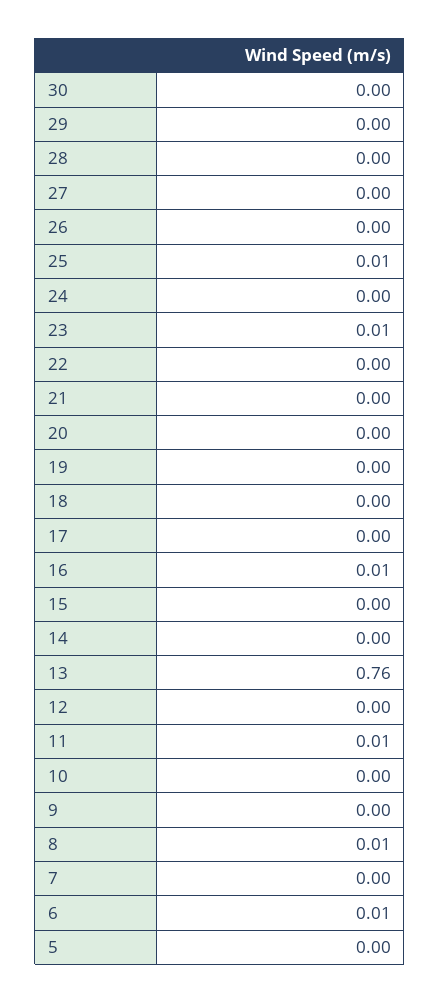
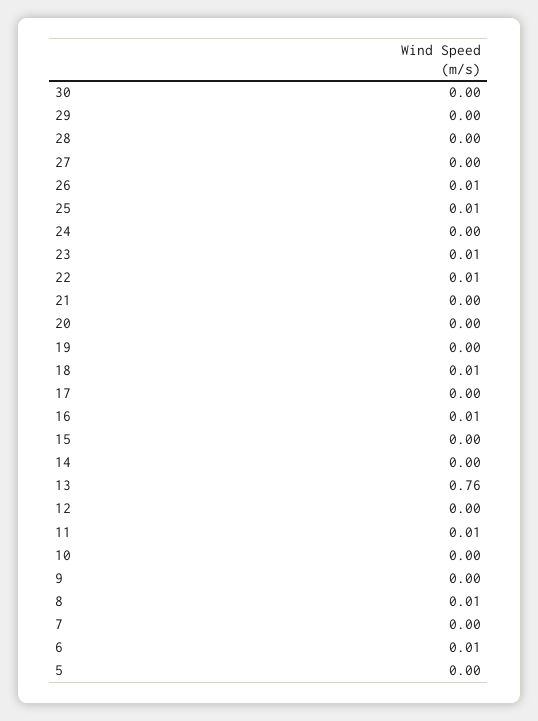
26: 0 -> 0.01
22: 0 -> 0.01
18: 0 -> 0.01

